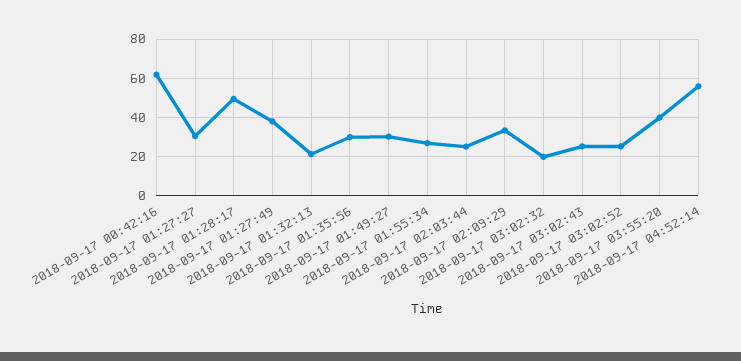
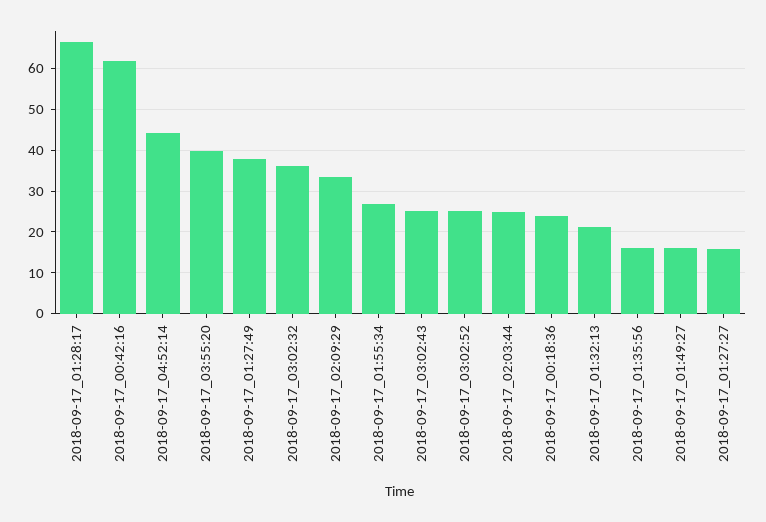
2018-09-17 01:27:27: 30 -> 16
2018-09-17 01:28:17: 50 -> 66
2018-09-17 01:35:56: 30 -> 16
2018-09-17 01:49:27: 30 -> 16
2018-09-17 03:02:32: 20 -> 36
2018-09-17 04:52:14: 55 -> 44
2018-09-17_00:18:36: none -> 24

